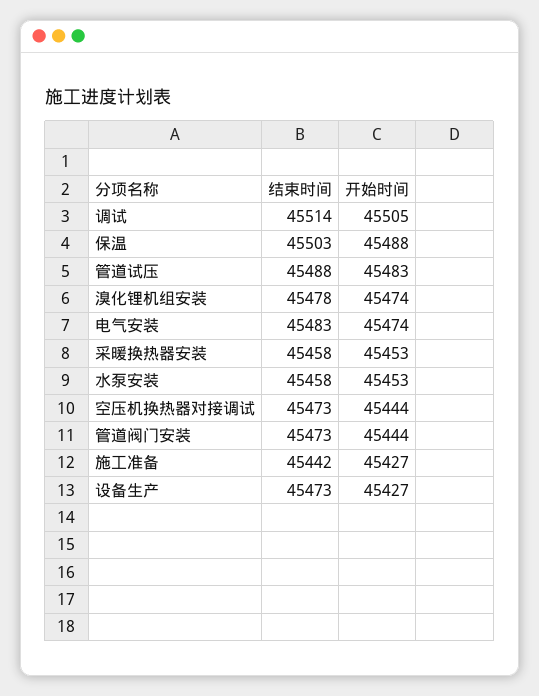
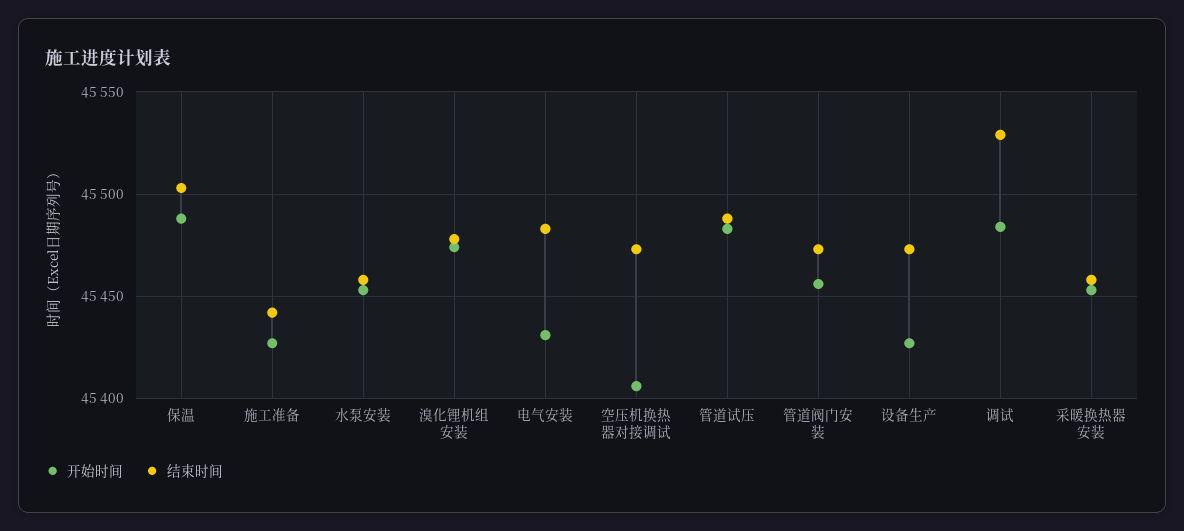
结束时间, 调试: 45514 -> 45530
开始时间, 调试: 45505 -> 45485
开始时间, 电气安装: 45474 -> 45430
开始时间, 空压机换热器对接调试: 45444 -> 45405
开始时间, 管道阀门安装: 45444 -> 45455

